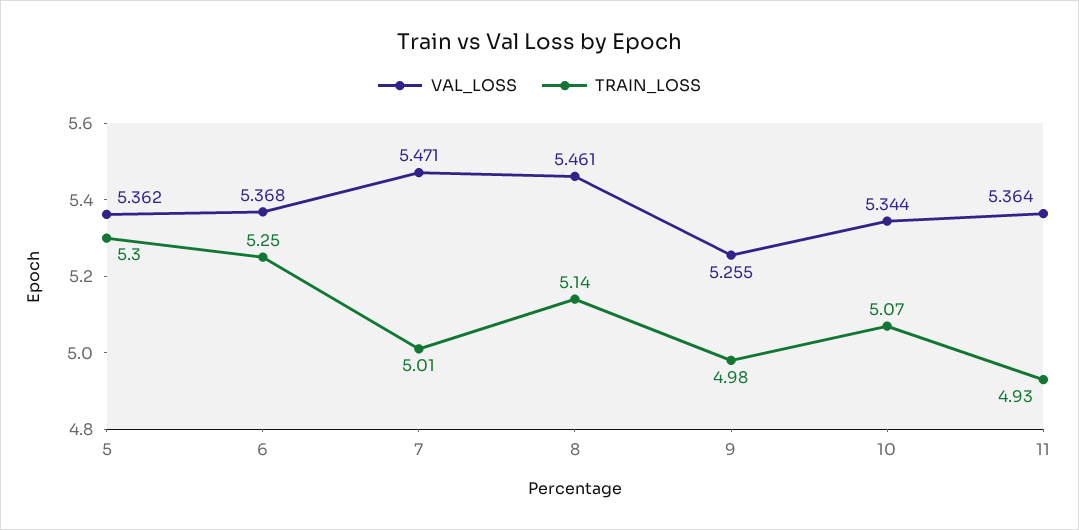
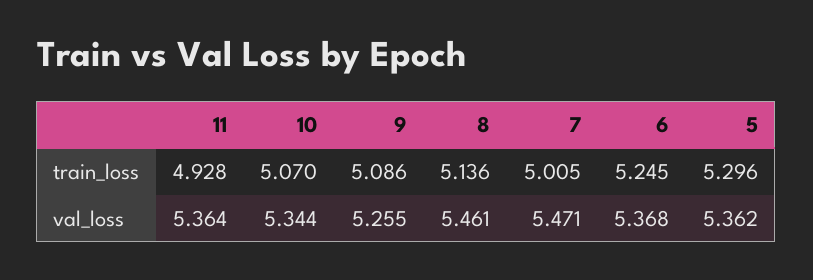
TRAIN_LOSS, 9: 4.98 -> 5.086

